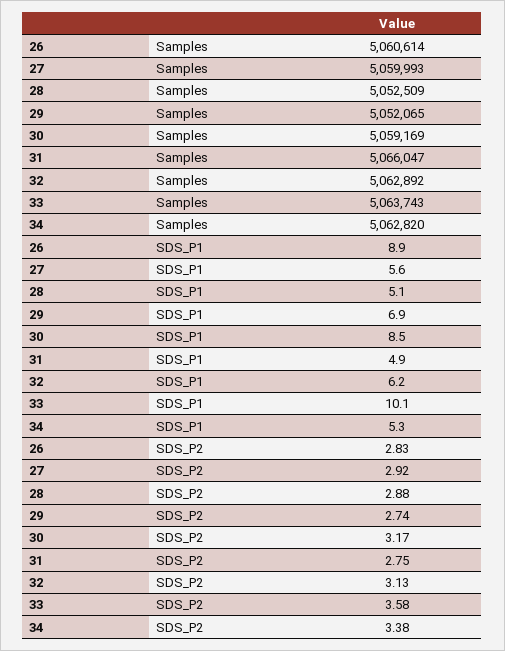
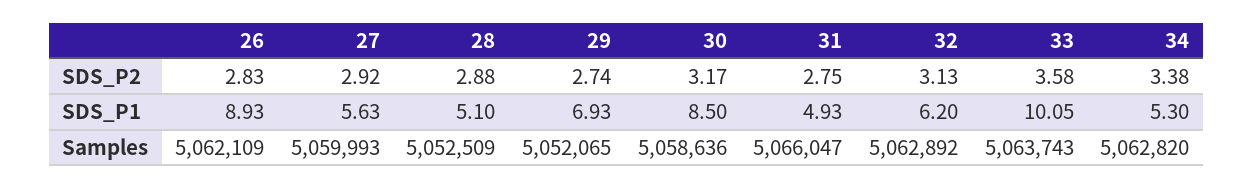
26, Samples: 5060614 -> 5062109
30, Samples: 5059169 -> 5058636

